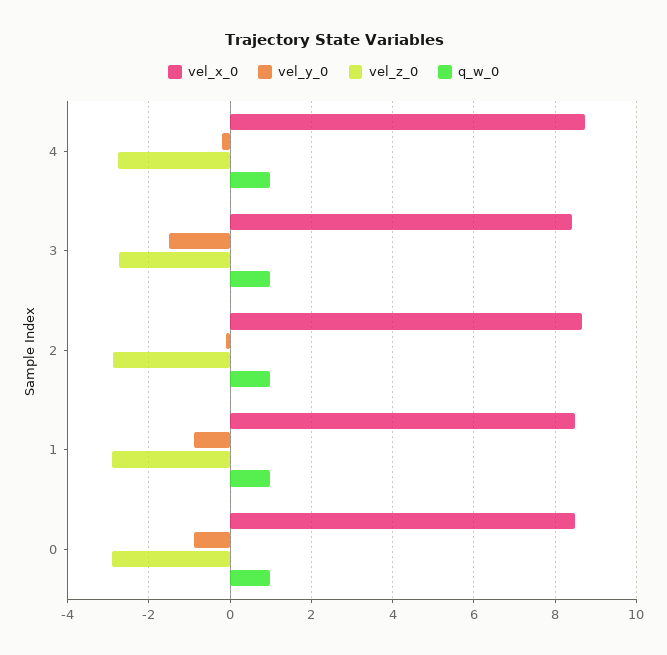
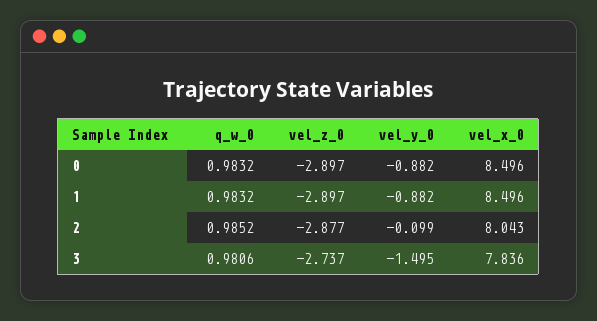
vel_x_0, 4: 8.8 -> none
vel_y_0, 4: -0.2 -> none
vel_z_0, 4: -2.8 -> none
q_w_0, 4: 1 -> none
vel_x_0, 3: 8.4 -> 7.836
vel_x_0, 2: 8.6 -> 8.043

